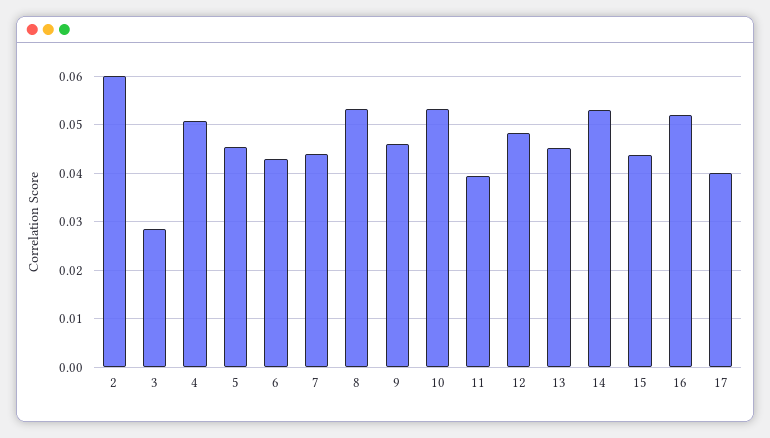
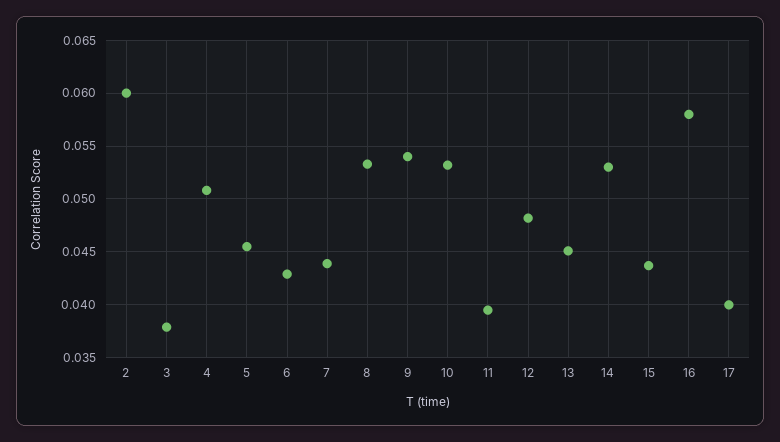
3: 0.028 -> 0.038
9: 0.046 -> 0.054
16: 0.052 -> 0.058

